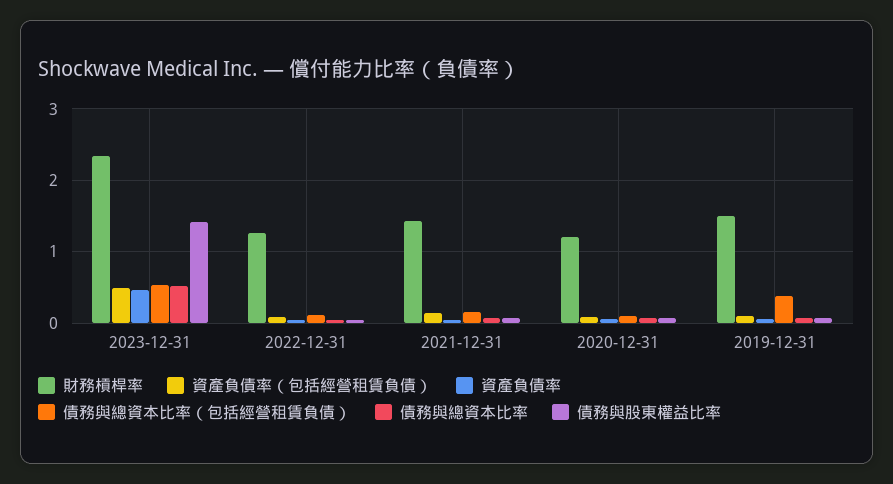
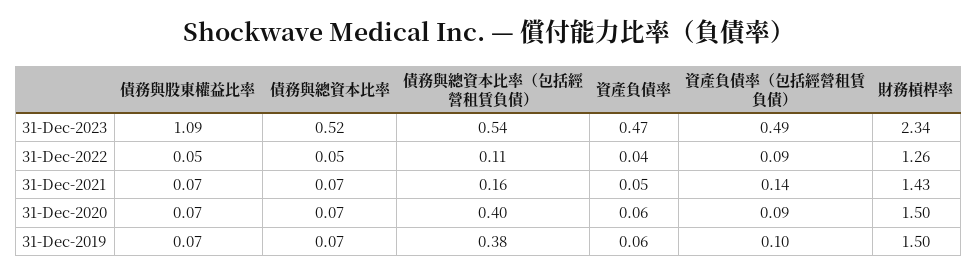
債務與股東權益比率, 2023-12-31: 1.4 -> 1.09
財務槓桿率, 2020-12-31: 1.2 -> 1.5
債務與總資本比率（包括經營租賃負債）, 2020-12-31: 0.1 -> 0.4

